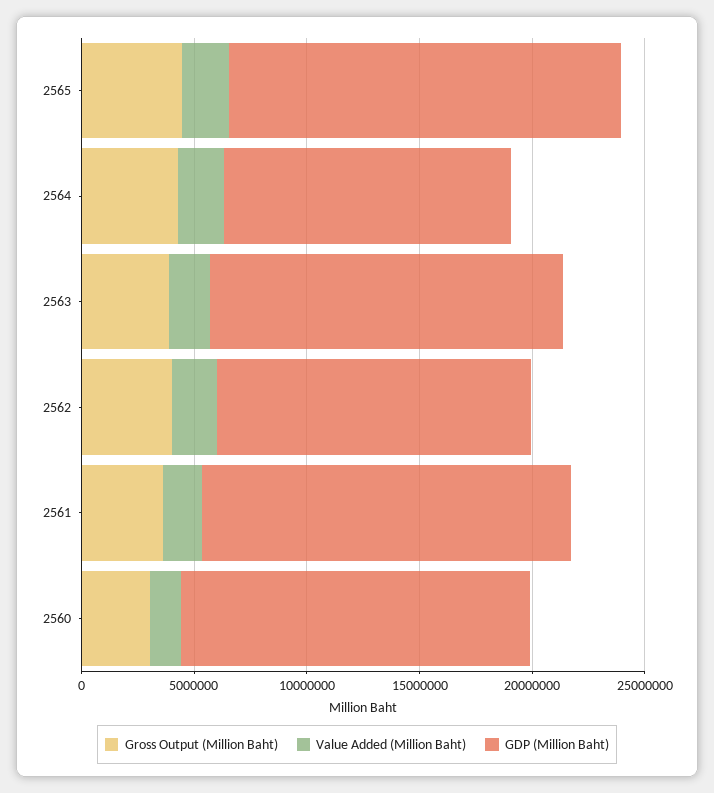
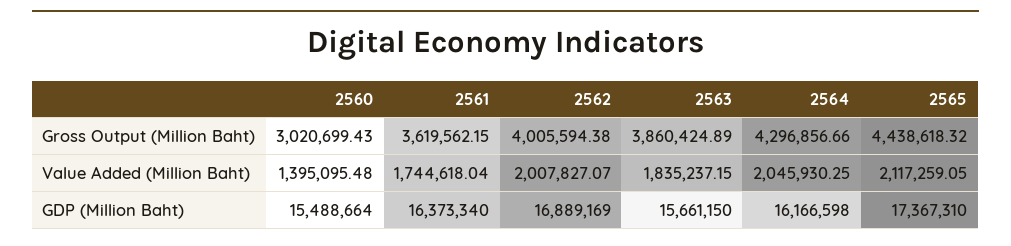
GDP (Million Baht), 2564: 13000000 -> 16166598
GDP (Million Baht), 2562: 14000000 -> 16889169

